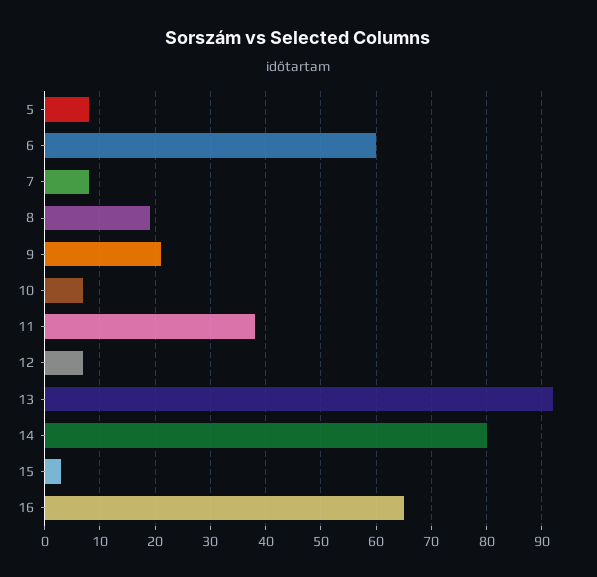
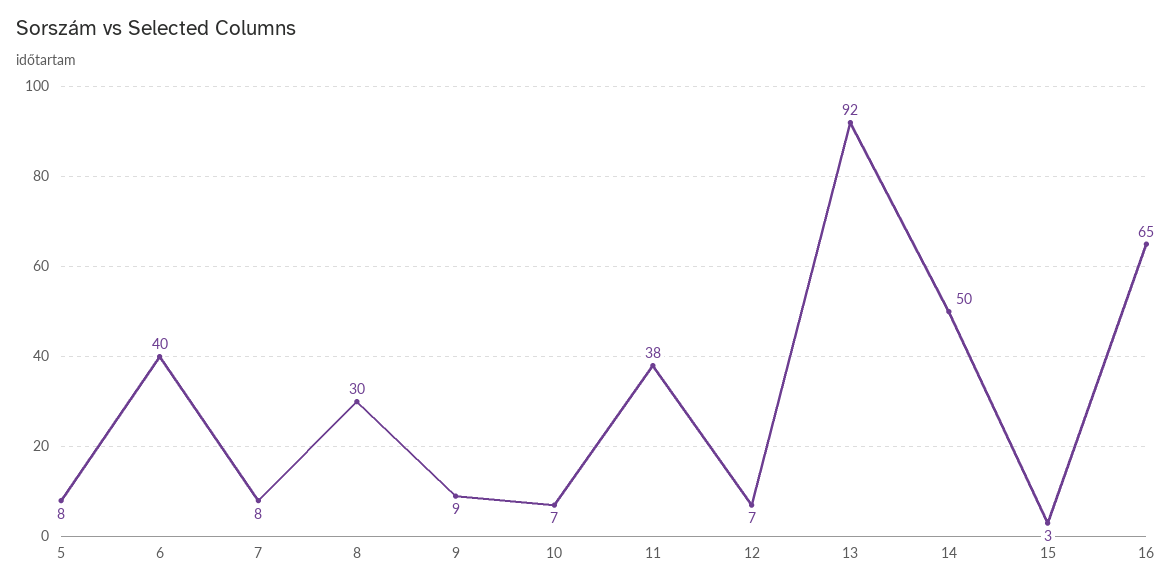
6: 60 -> 40
8: 20 -> 30
9: 20 -> 9
14: 80 -> 50

